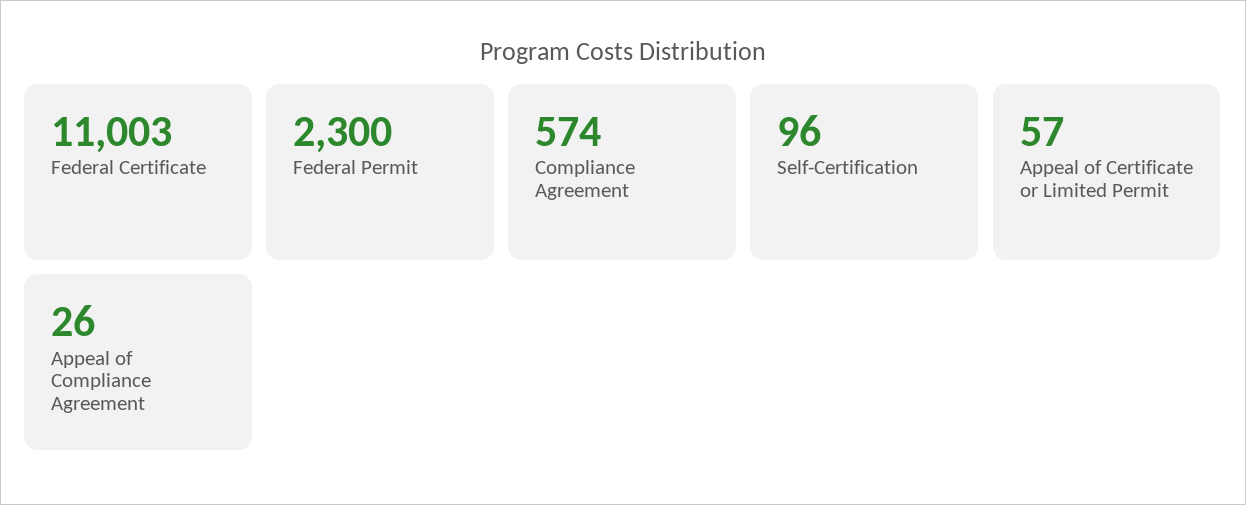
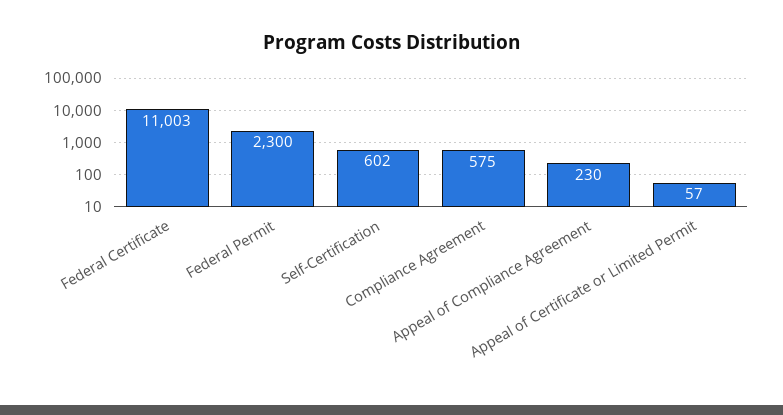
Compliance Agreement: 574 -> 575
Self-Certification: 96 -> 602
Appeal of Compliance Agreement: 26 -> 230

